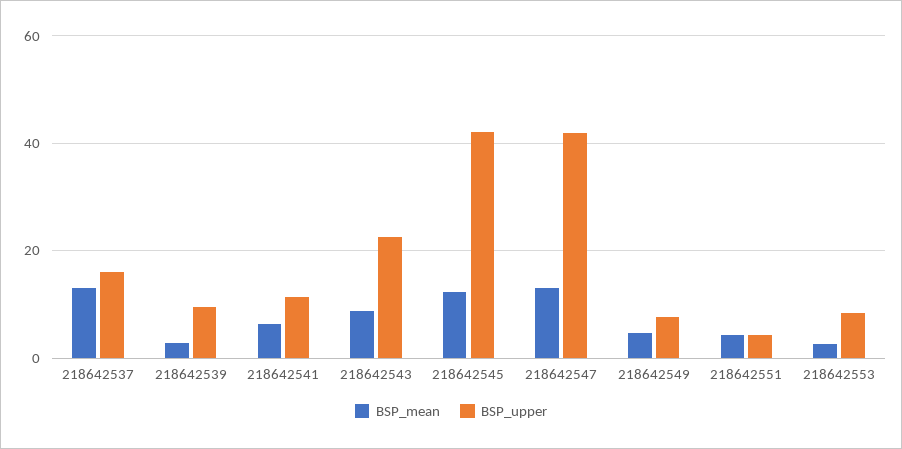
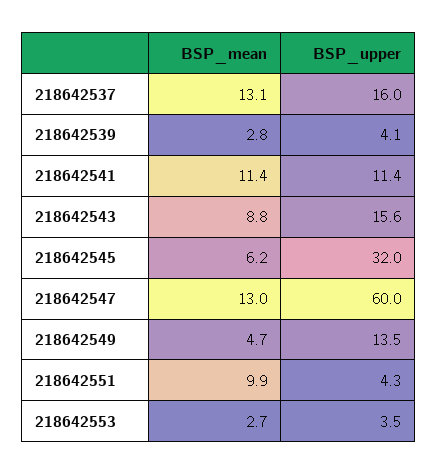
BSP_upper, 218642539: 10 -> 4.1
BSP_mean, 218642541: 6 -> 11.4
BSP_upper, 218642543: 22 -> 15.6
BSP_mean, 218642545: 12 -> 6.2
BSP_upper, 218642545: 42 -> 32
BSP_upper, 218642547: 42 -> 60
BSP_upper, 218642549: 8 -> 13.5
BSP_mean, 218642551: 4 -> 9.9
BSP_upper, 218642553: 8 -> 3.5

